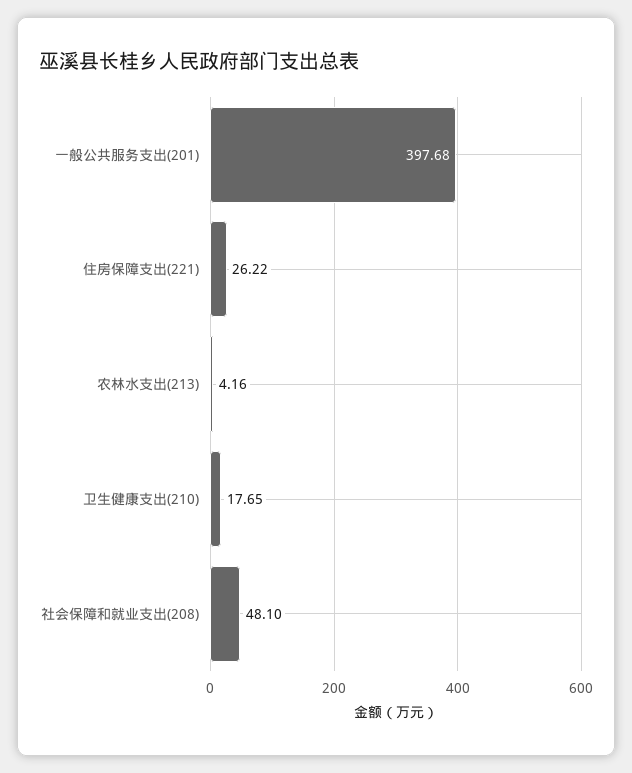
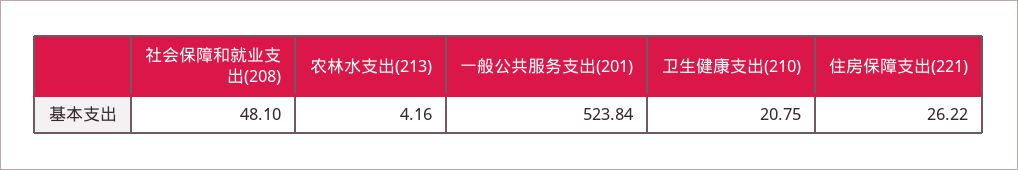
一般公共服务支出(201): 397.68 -> 523.84
卫生健康支出(210): 17.65 -> 20.75

